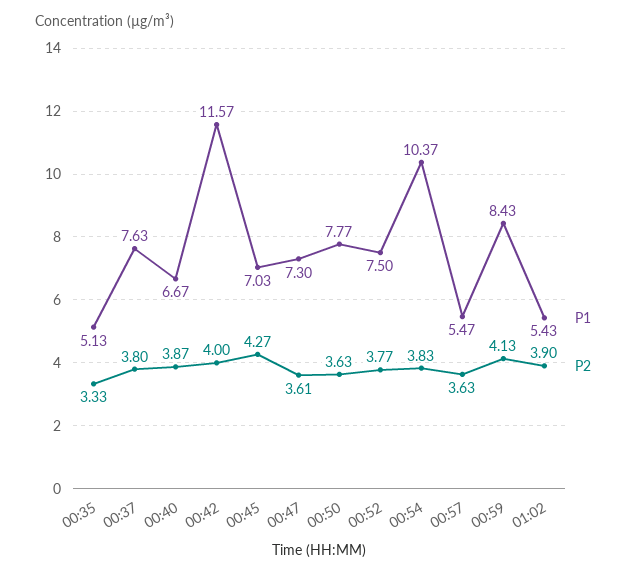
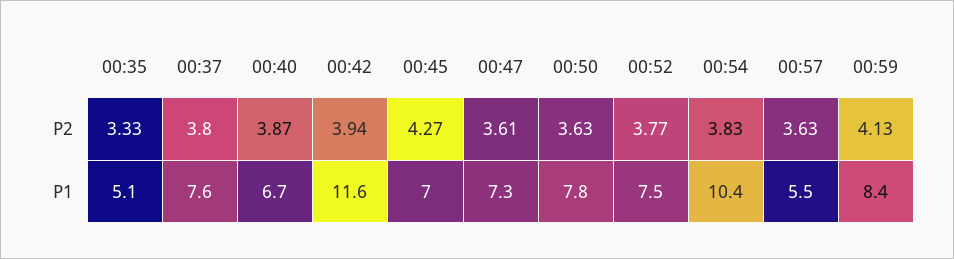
P2, 00:42: 4 -> 3.94
P1, 01:02: 5.43 -> none
P2, 01:02: 3.9 -> none

